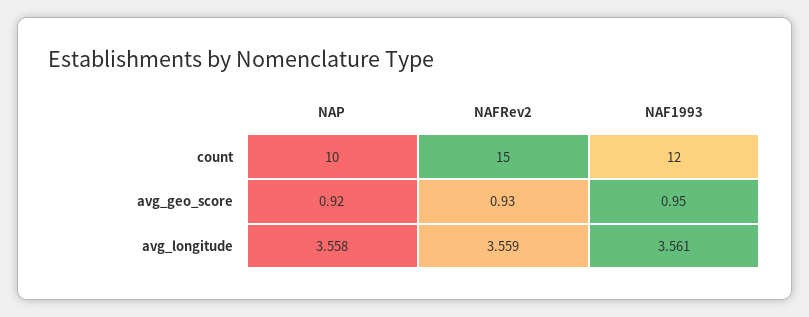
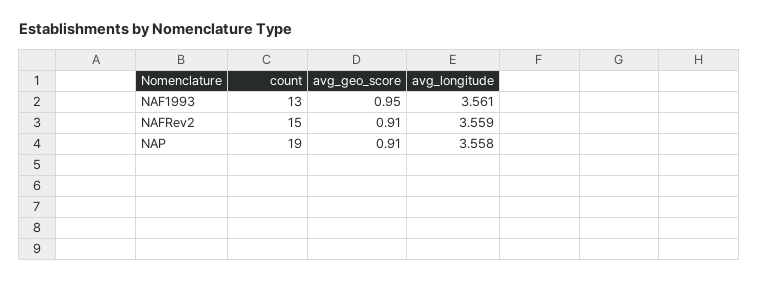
NAP, count: 10 -> 19
NAF1993, count: 12 -> 13
NAP, avg_geo_score: 0.92 -> 0.91
NAFRev2, avg_geo_score: 0.93 -> 0.91

